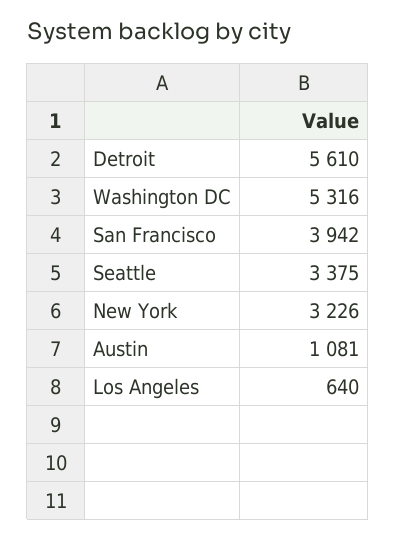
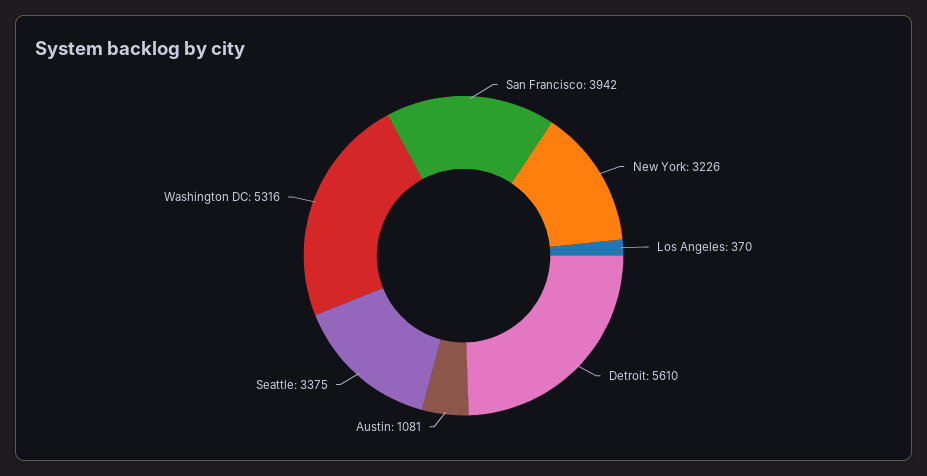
Los Angeles: 640 -> 370

